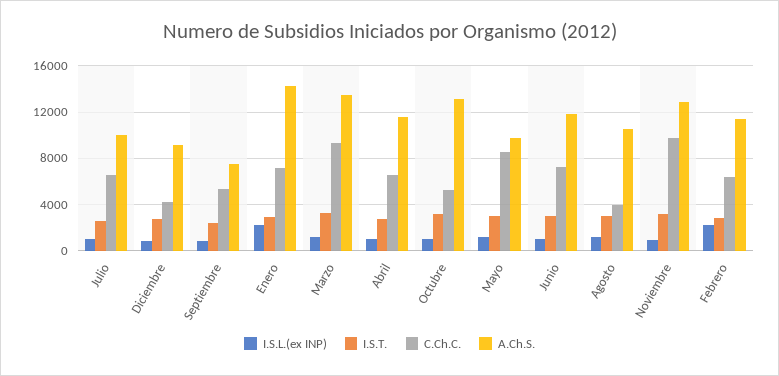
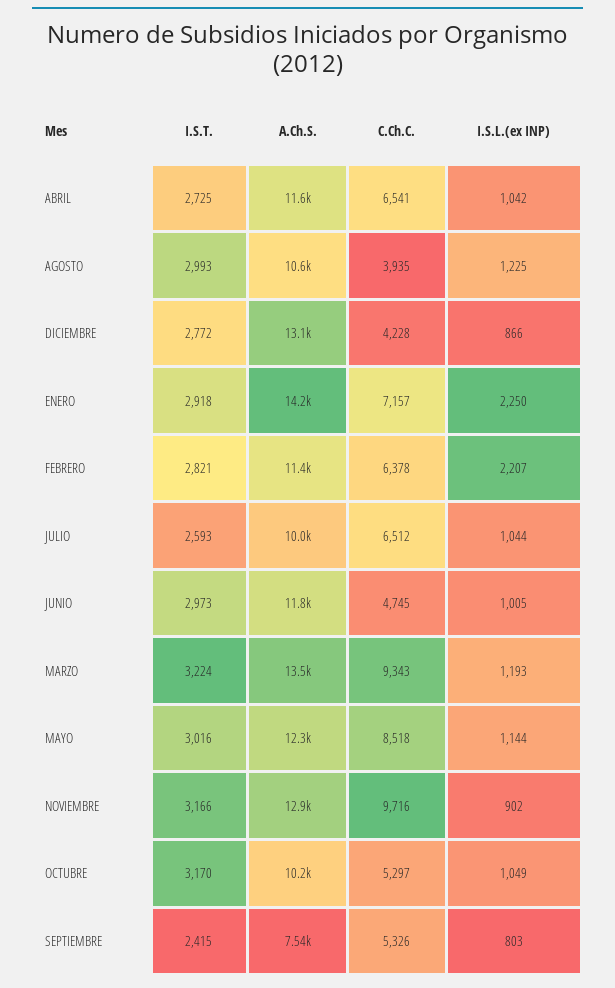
A.Ch.S., Diciembre: 9000 -> 13100
A.Ch.S., Octubre: 13000 -> 10200
A.Ch.S., Mayo: 10000 -> 12300
C.Ch.C., Junio: 7000 -> 4745

